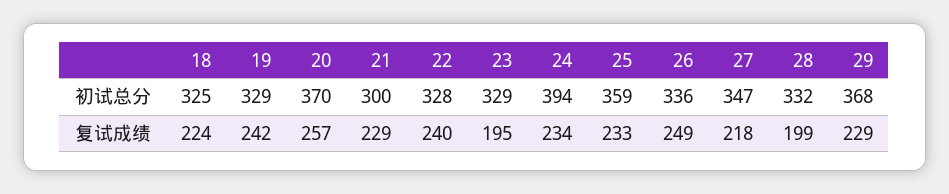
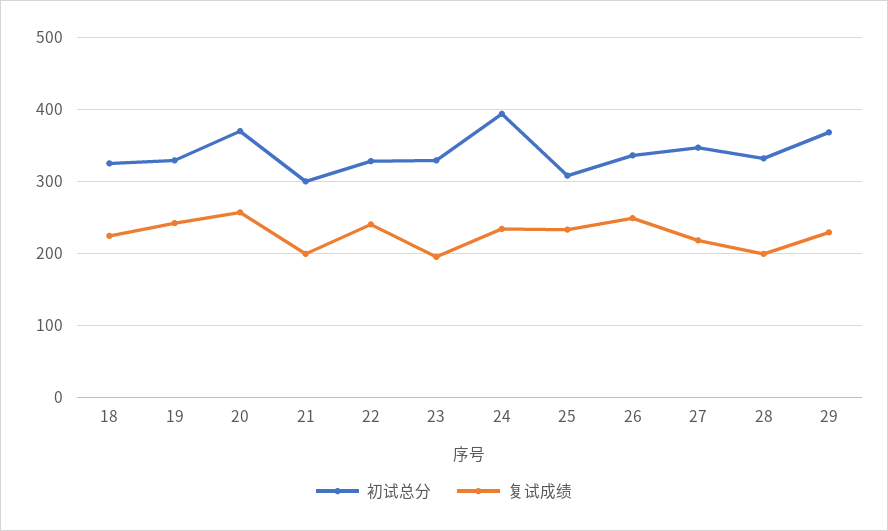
初试总分, 25: 359 -> 310
复试成绩, 21: 229 -> 200

